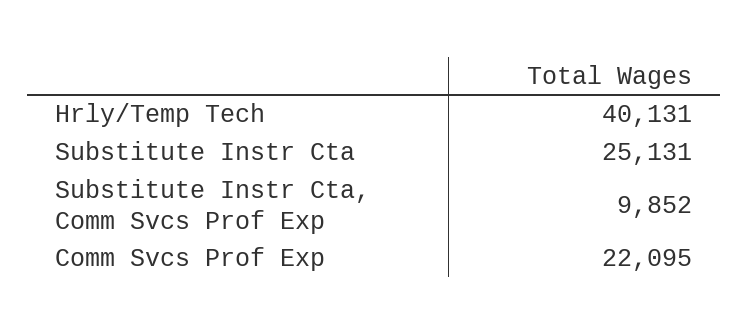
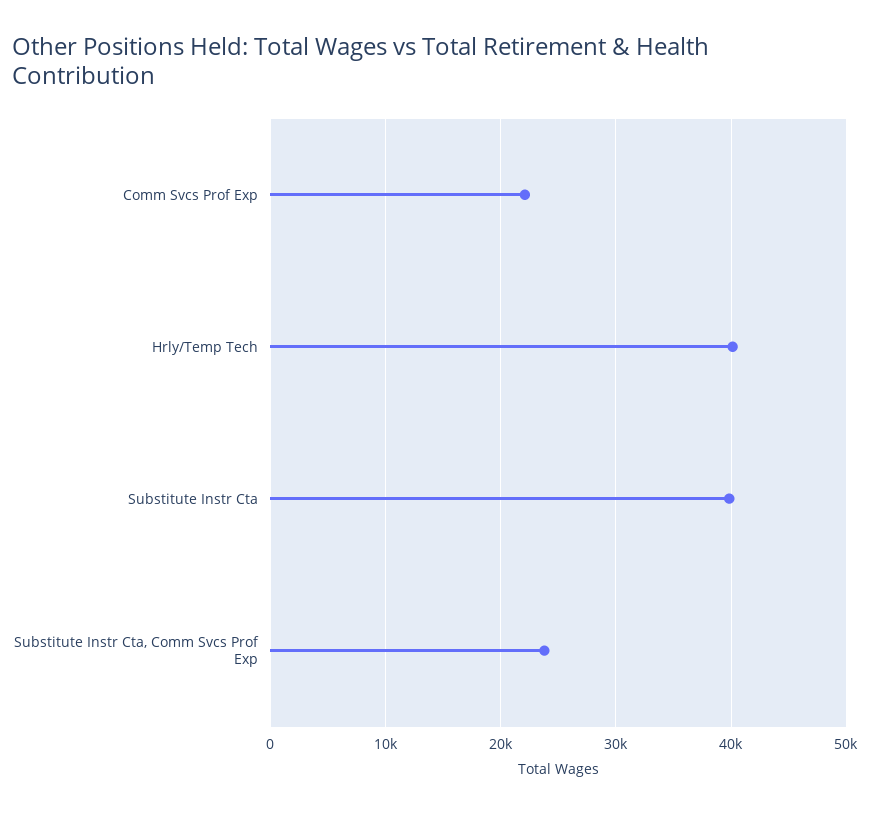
Substitute Instr Cta: 25131 -> 40000
Substitute Instr Cta, Comm Svcs Prof Exp: 9852 -> 24000

